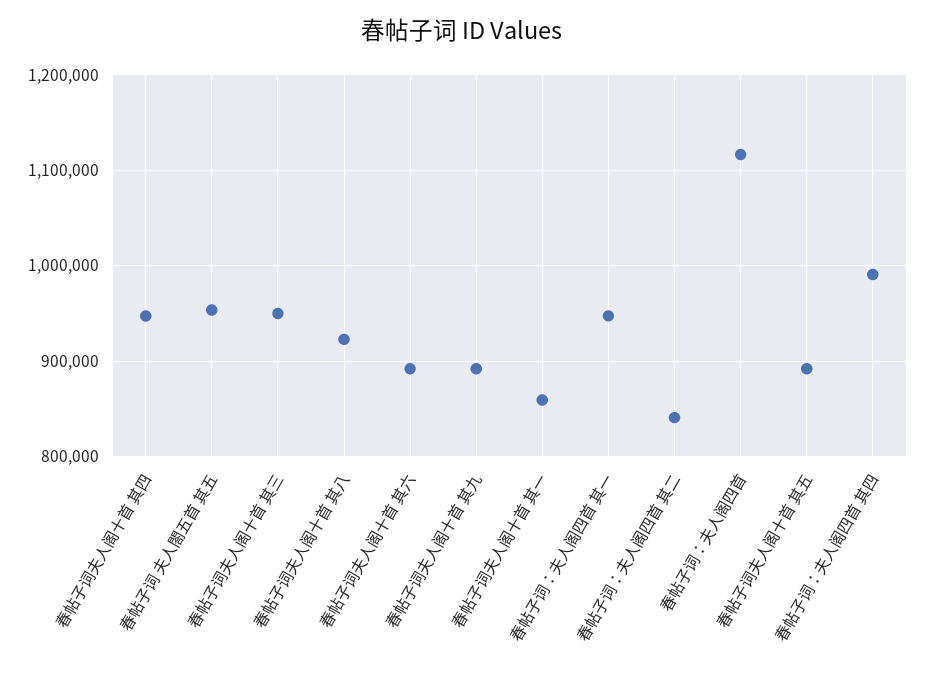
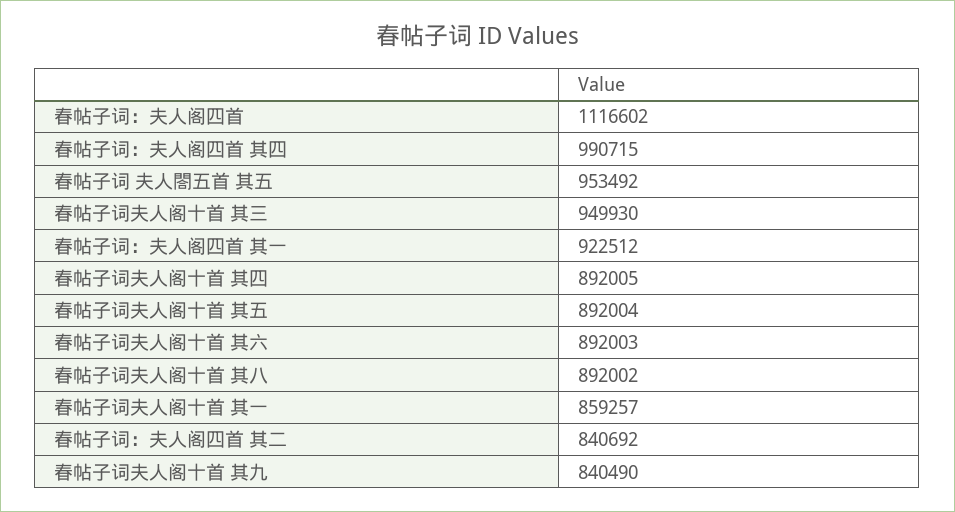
春帖子词夫人阁十首 其四: 950000 -> 892005
春帖子词夫人阁十首 其八: 920000 -> 892002
春帖子词夫人阁十首 其九: 890000 -> 840490
春帖子词：夫人阁四首 其一: 950000 -> 922512

